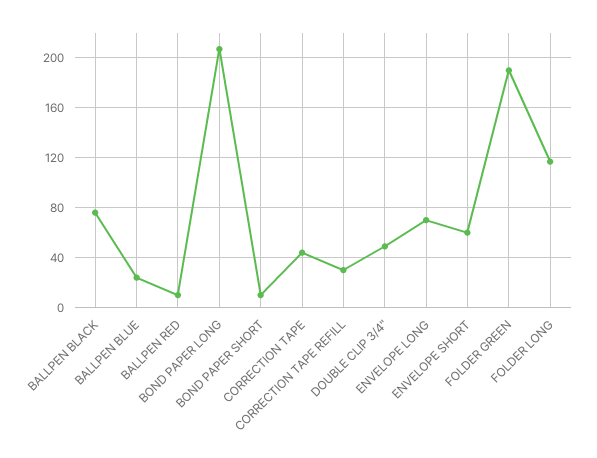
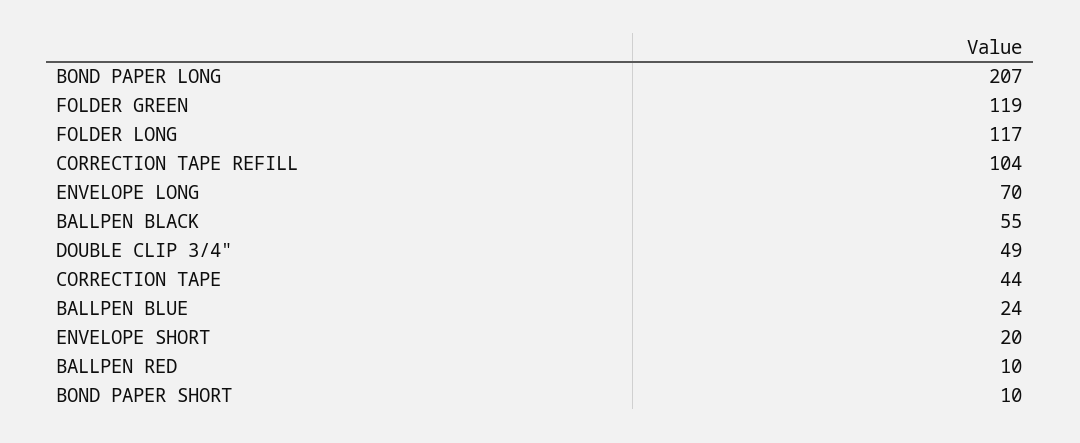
BALLPEN BLACK: 75 -> 55
CORRECTION TAPE REFILL: 30 -> 104
ENVELOPE SHORT: 60 -> 20
FOLDER GREEN: 190 -> 119

